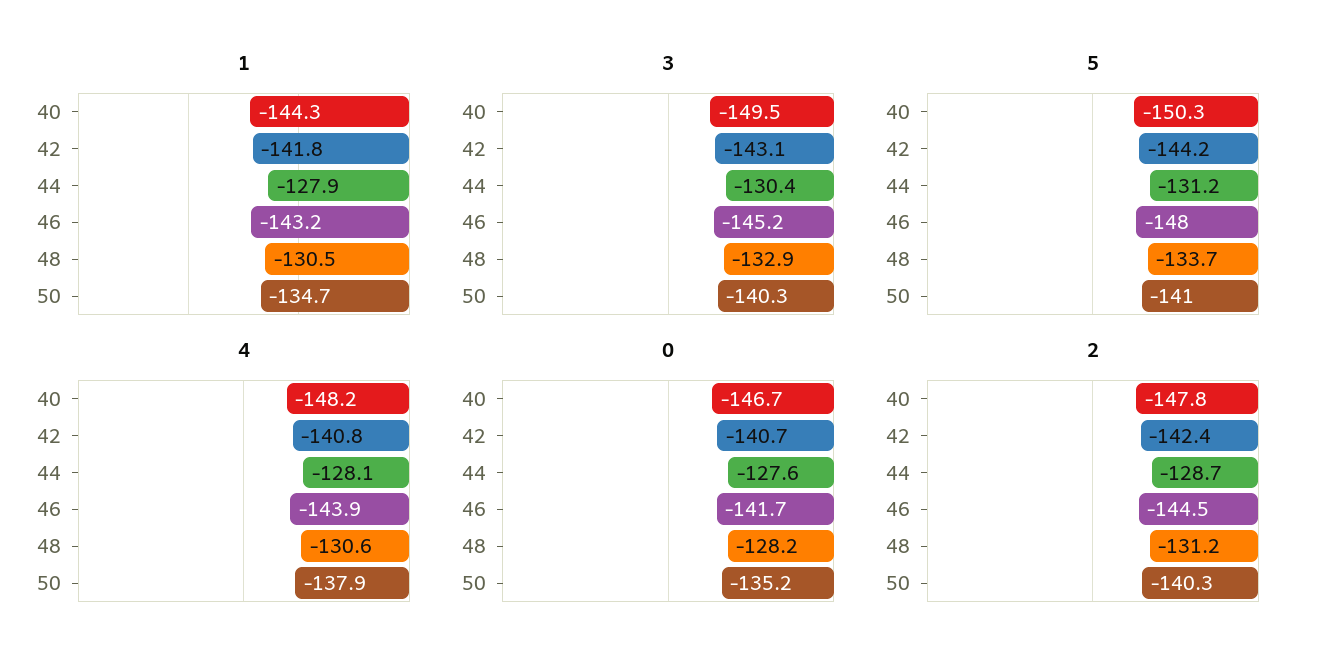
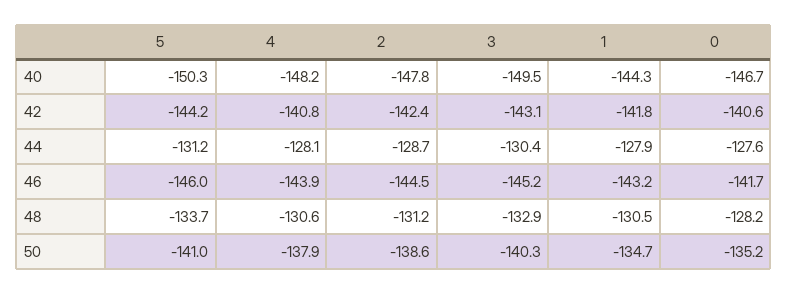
5, 46: -148 -> -146
0, 42: -140.7 -> -140.6
2, 50: -140.3 -> -138.6

